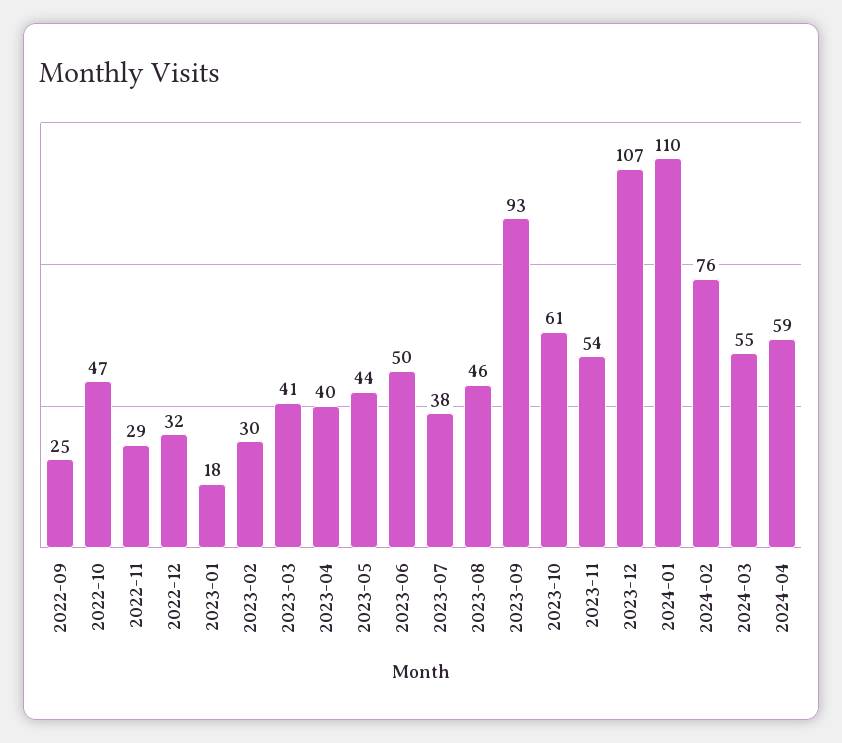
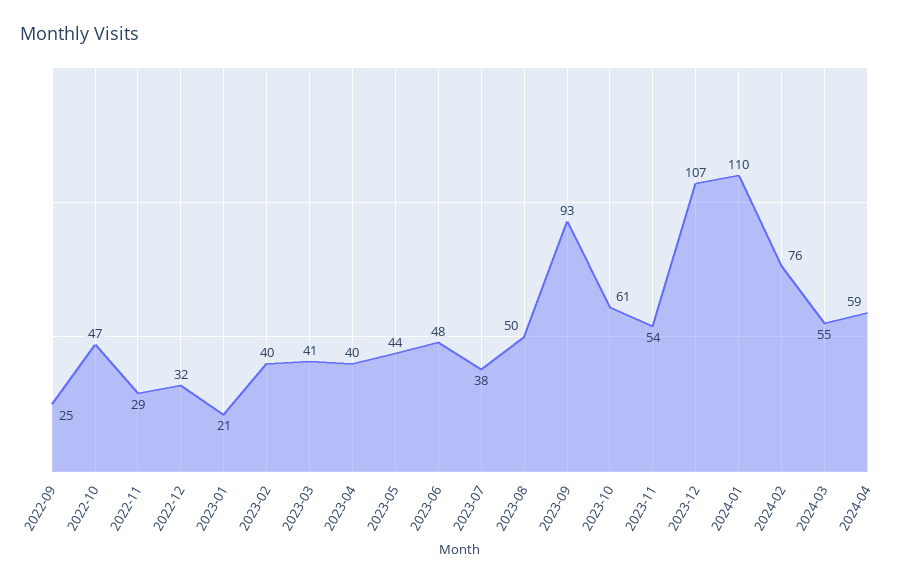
2023-01: 18 -> 21
2023-02: 30 -> 40
2023-06: 50 -> 48
2023-08: 46 -> 50

